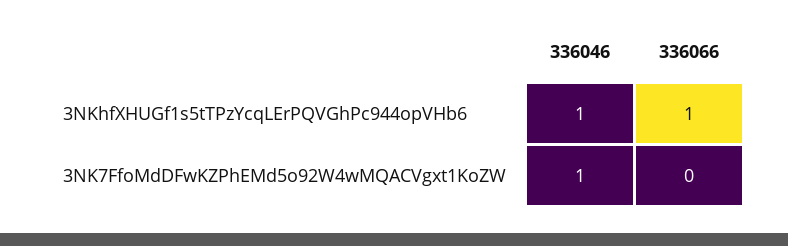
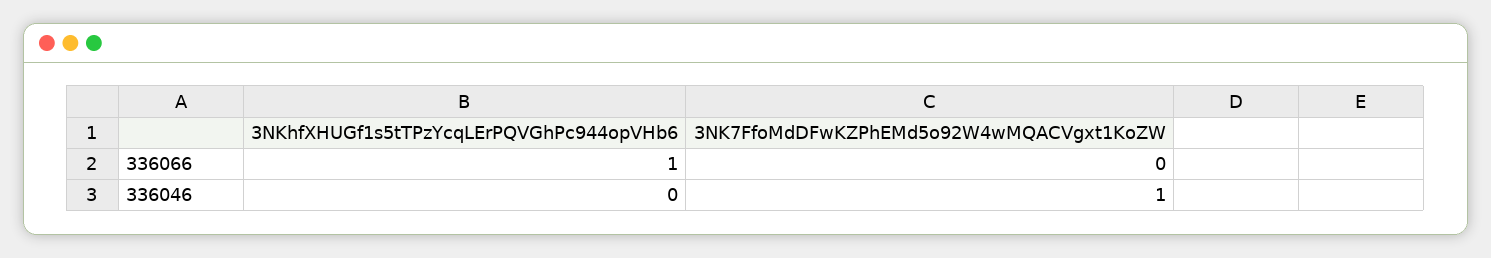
336046, 3NKhfXHUGf1s5tTPzYcqLErPQVGhPc944opVHb6: 1 -> 0

